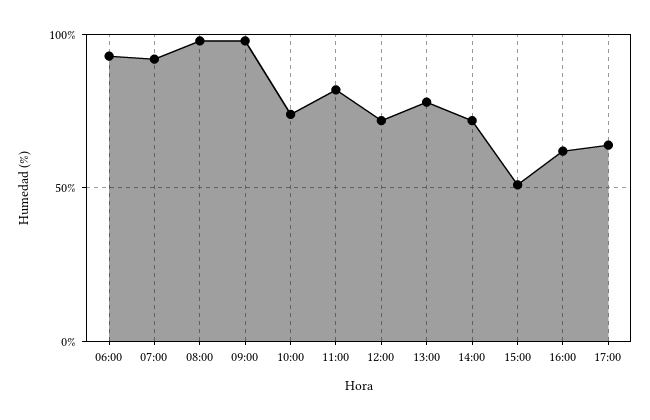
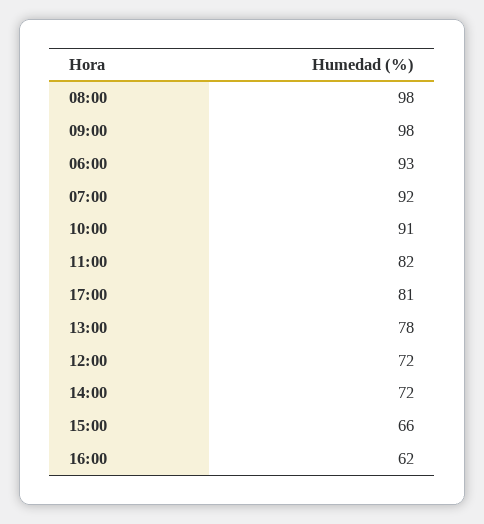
10:00: 75 -> 91
15:00: 50 -> 66
17:00: 65 -> 81

